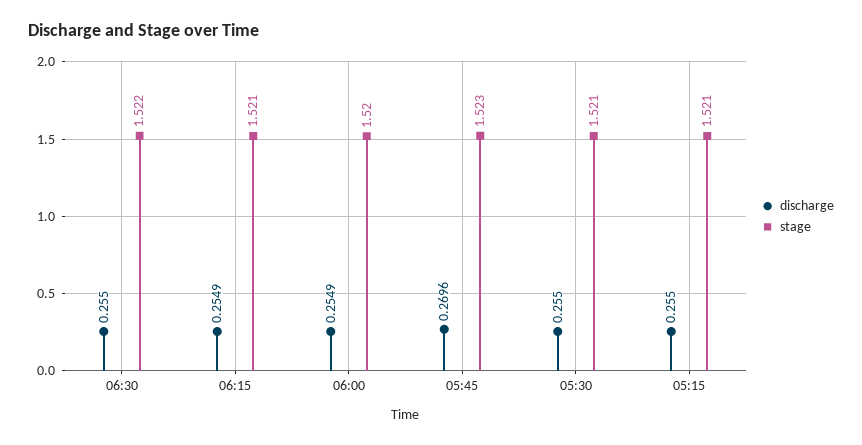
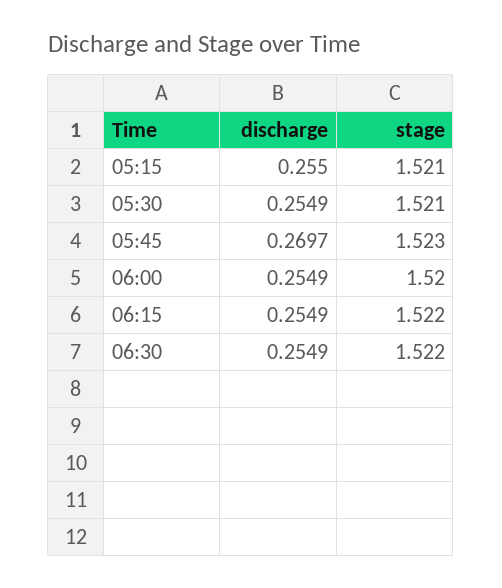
discharge, 06:30: 0.255 -> 0.2549
stage, 06:15: 1.521 -> 1.522
discharge, 05:45: 0.2696 -> 0.2697
discharge, 05:30: 0.255 -> 0.2549

